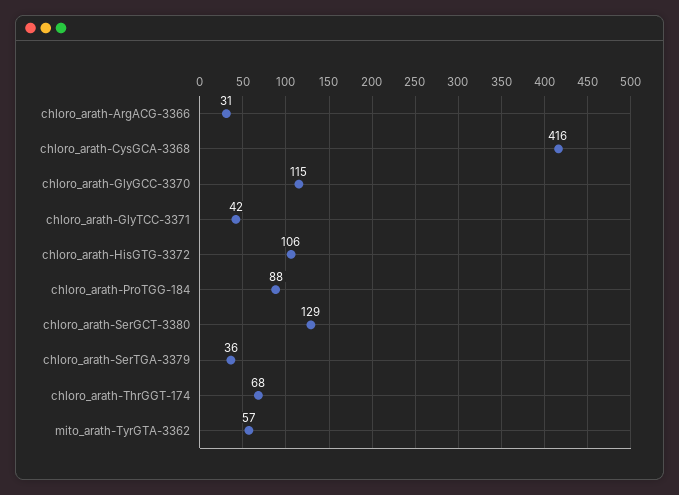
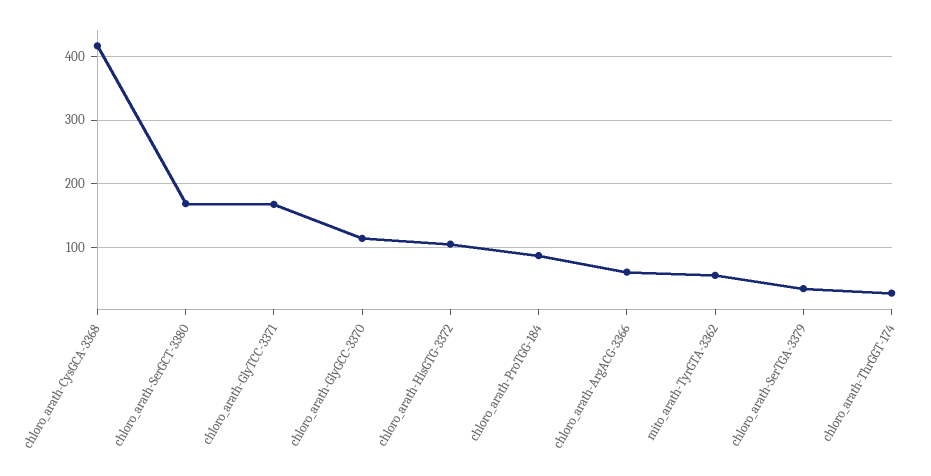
chloro_arath-ArgACG-3366: 31 -> 60
chloro_arath-GlyTCC-3371: 42 -> 170
chloro_arath-SerGCT-3380: 129 -> 170
chloro_arath-ThrGGT-174: 68 -> 30

